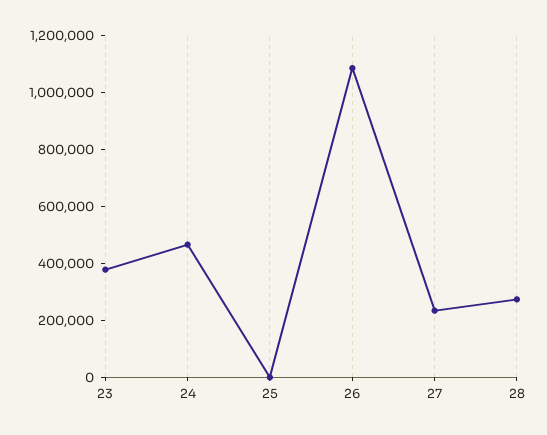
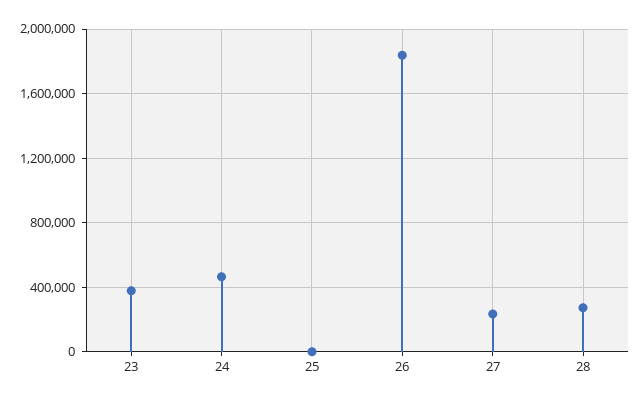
26: 1100000 -> 1850000

